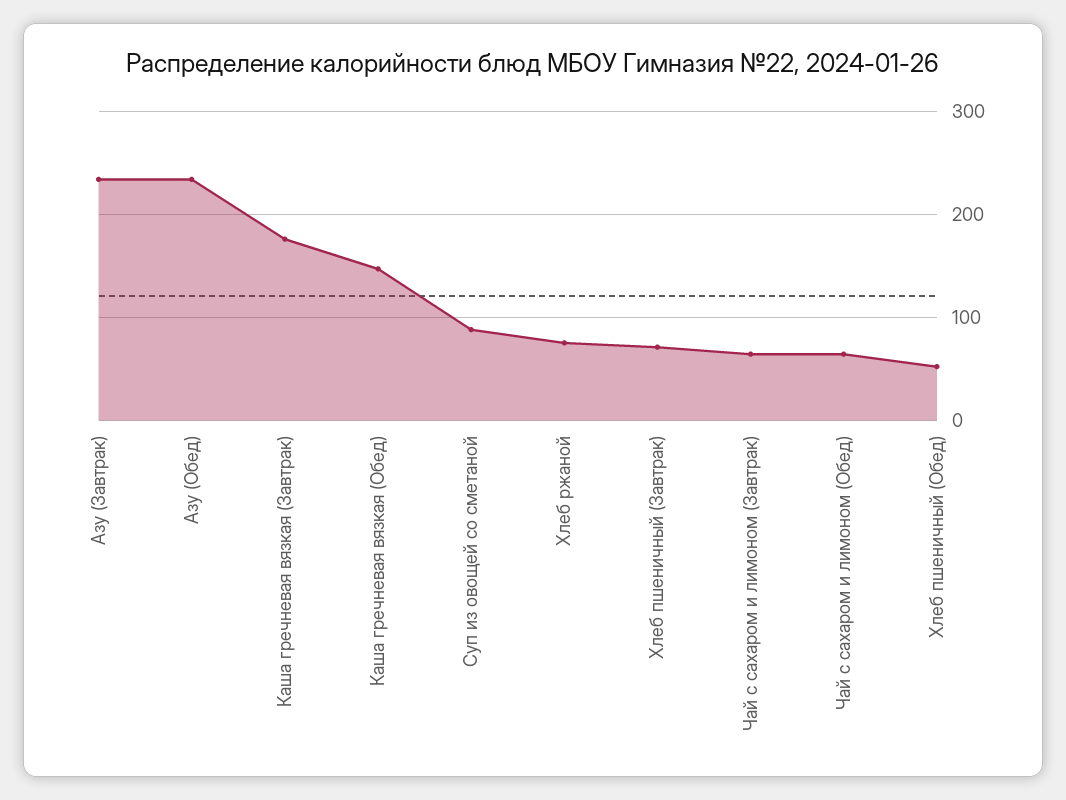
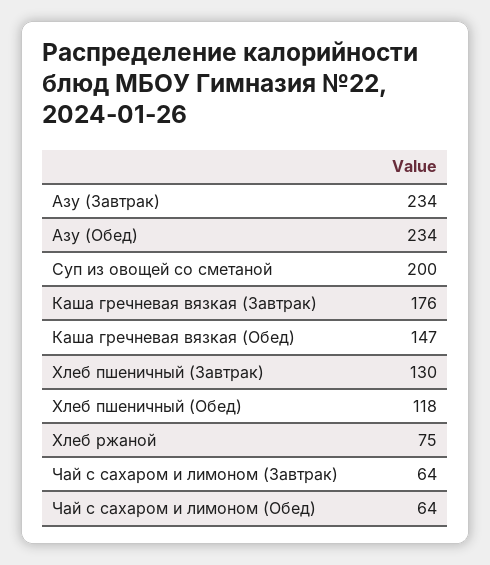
Суп из овощей со сметаной: 90 -> 200
Хлеб пшеничный (Завтрак): 70 -> 130
Хлеб пшеничный (Обед): 50 -> 118

